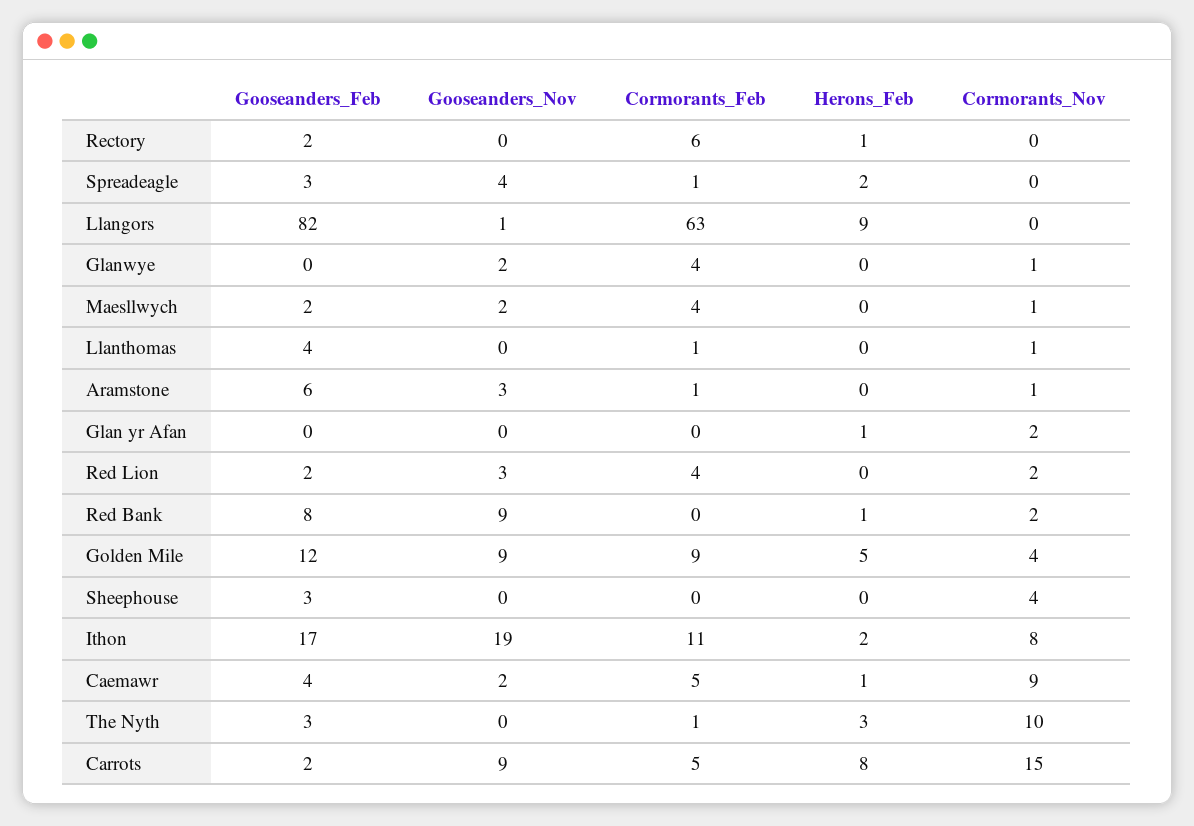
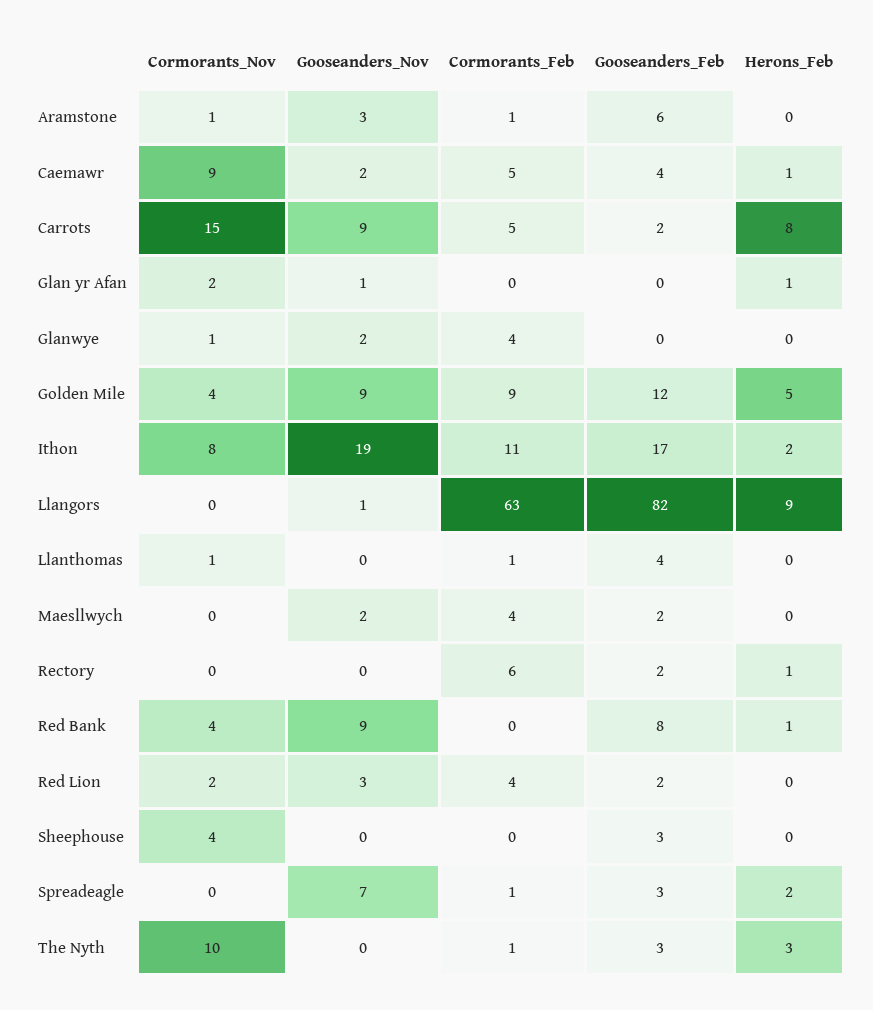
Gooseanders_Nov, Spreadeagle: 4 -> 7
Cormorants_Nov, Maesllwych: 1 -> 0
Gooseanders_Nov, Glan yr Afan: 0 -> 1
Cormorants_Nov, Red Bank: 2 -> 4

